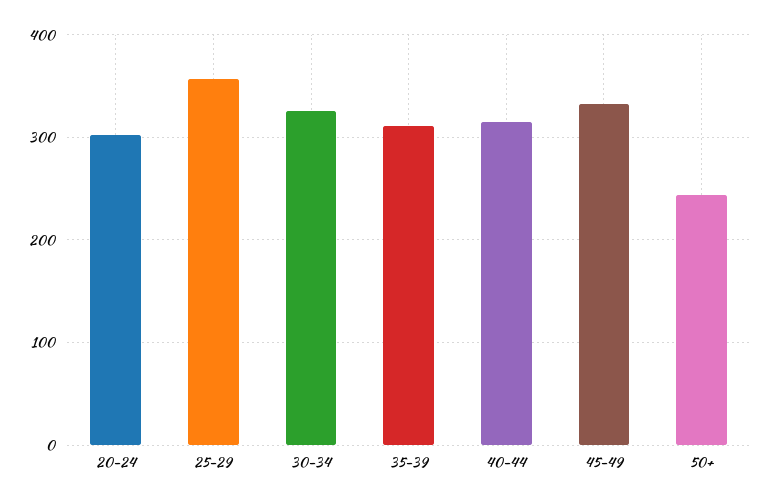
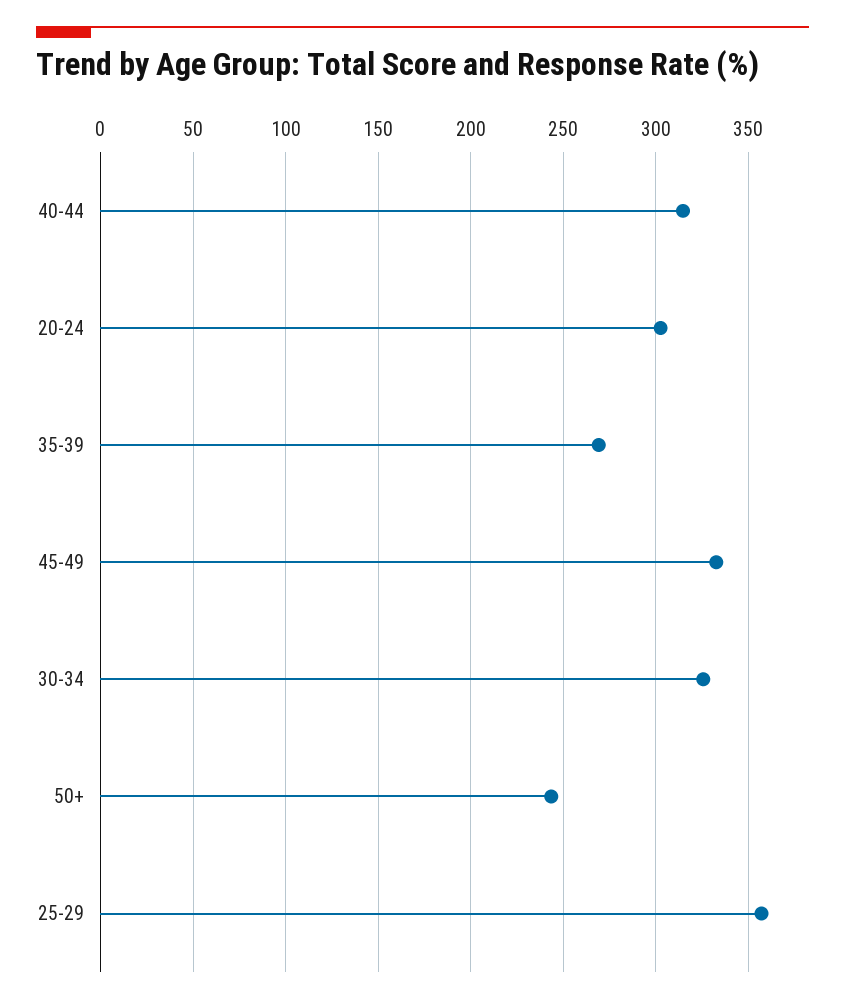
35-39: 310 -> 270

